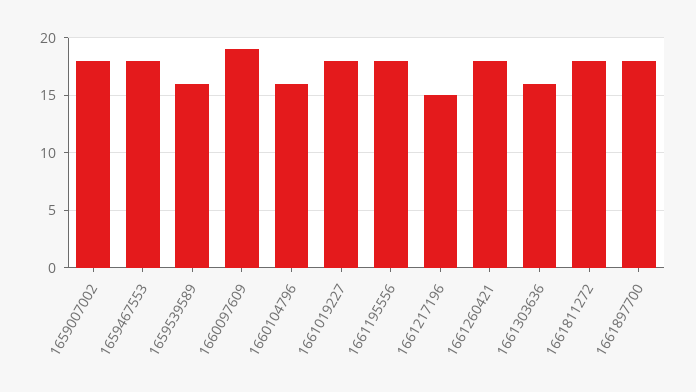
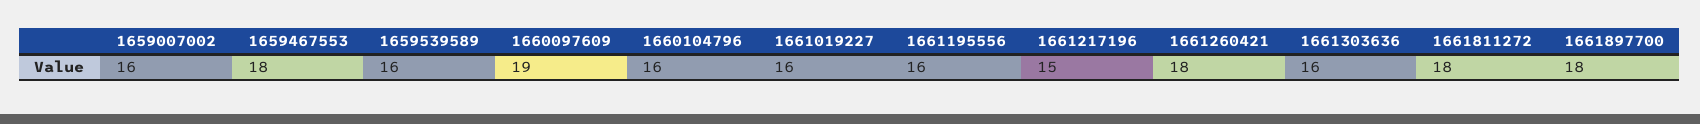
1659007002: 18 -> 16
1661019227: 18 -> 16
1661195556: 18 -> 16

